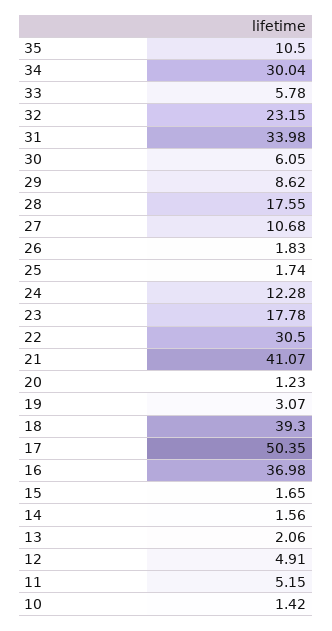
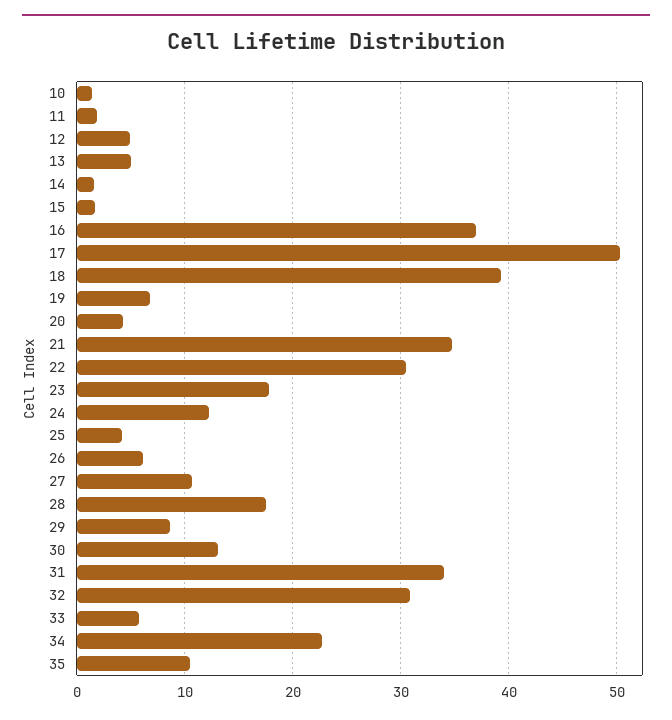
34: 30.04 -> 23
32: 23.15 -> 31
30: 6.05 -> 13
26: 1.83 -> 6
25: 1.74 -> 4
21: 41.07 -> 35
20: 1.23 -> 4
19: 3.07 -> 7
13: 2.06 -> 5
11: 5.15 -> 2

